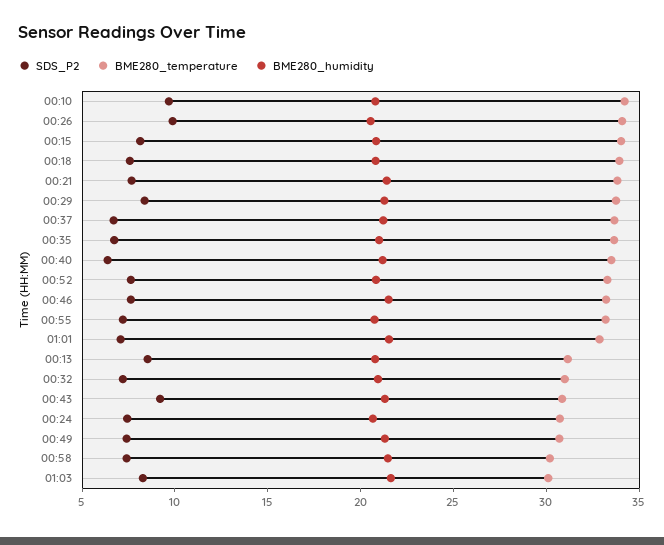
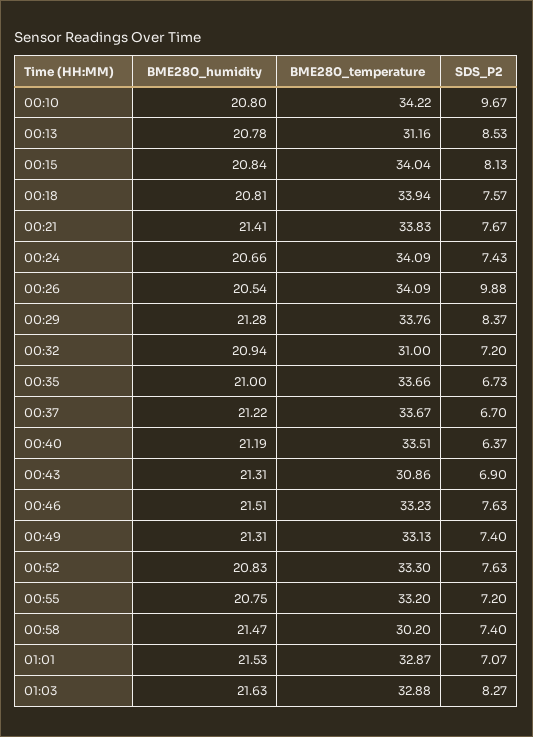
SDS_P2, 00:43: 9 -> 6.9
BME280_temperature, 00:24: 31 -> 34.09
BME280_temperature, 00:49: 31 -> 33.13
BME280_temperature, 01:03: 30 -> 32.88

